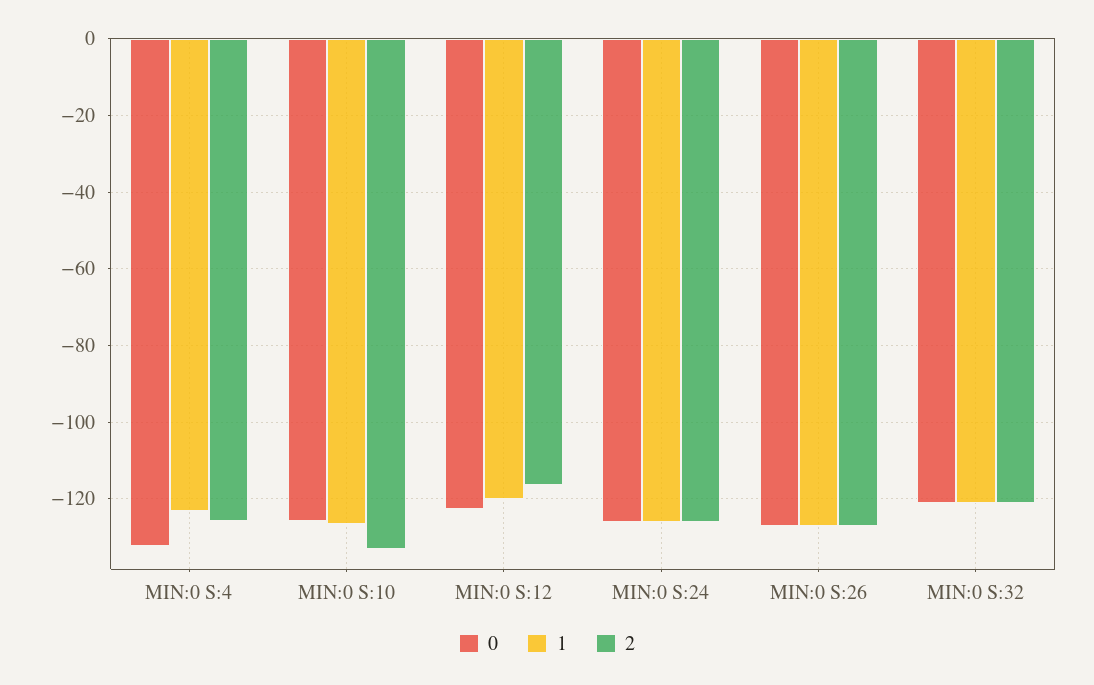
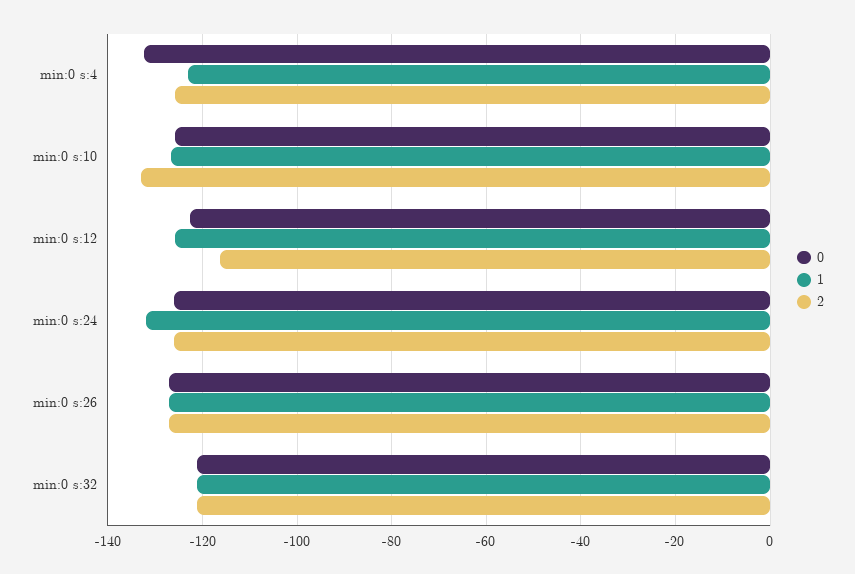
1, MIN:0 S:12: -120 -> -126
1, MIN:0 S:24: -126 -> -132

